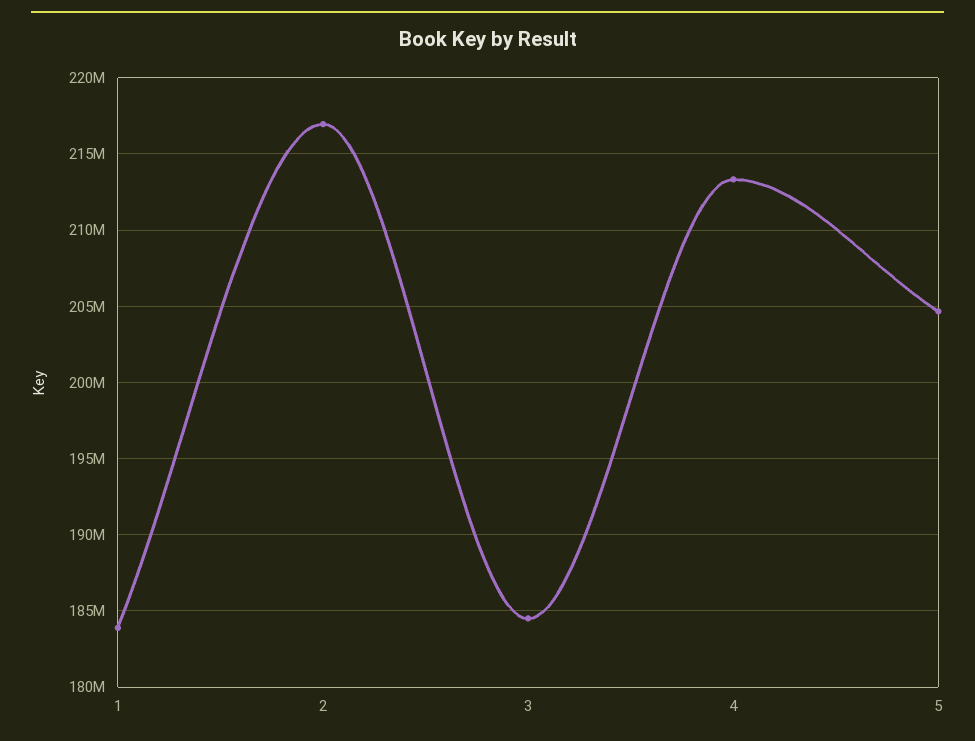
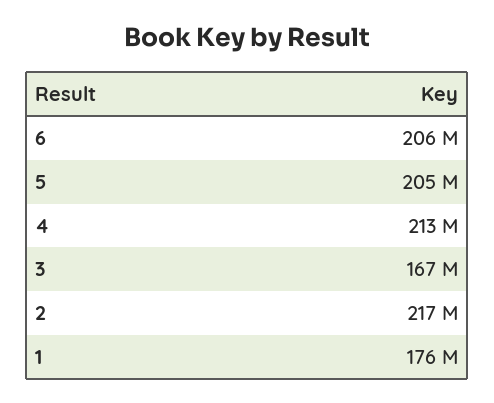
1: 184000000 -> 176000000
3: 184500000 -> 167000000
6: none -> 206000000

